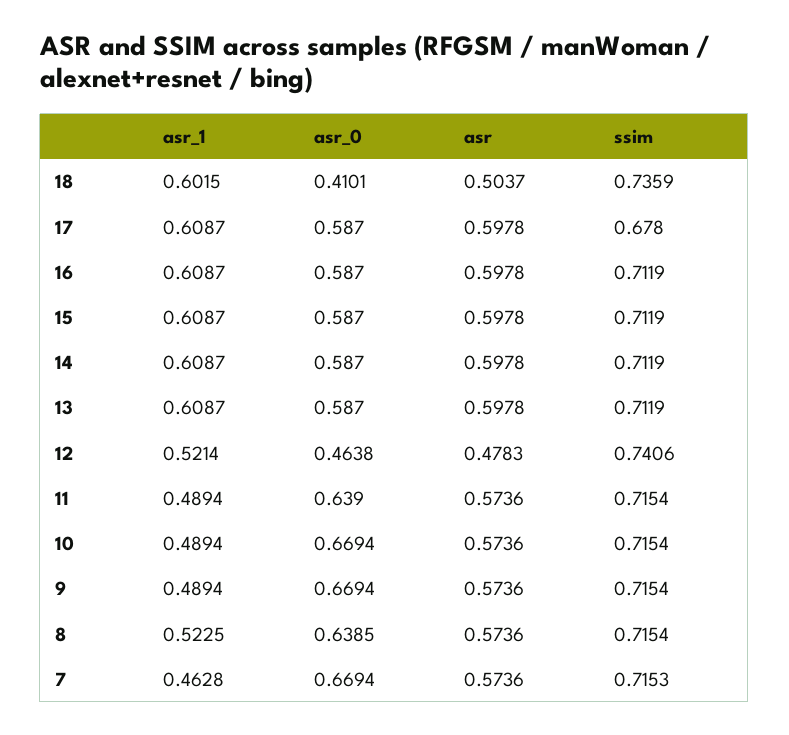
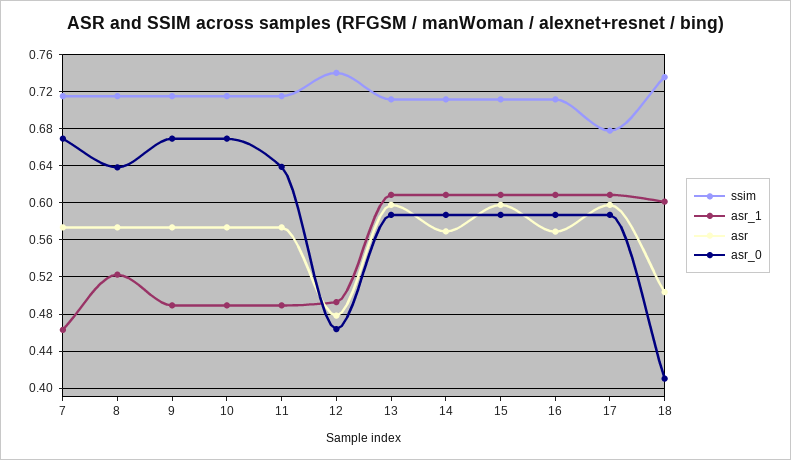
asr, 16: 0.5978 -> 0.57
asr, 14: 0.5978 -> 0.57
asr_1, 12: 0.5214 -> 0.49

